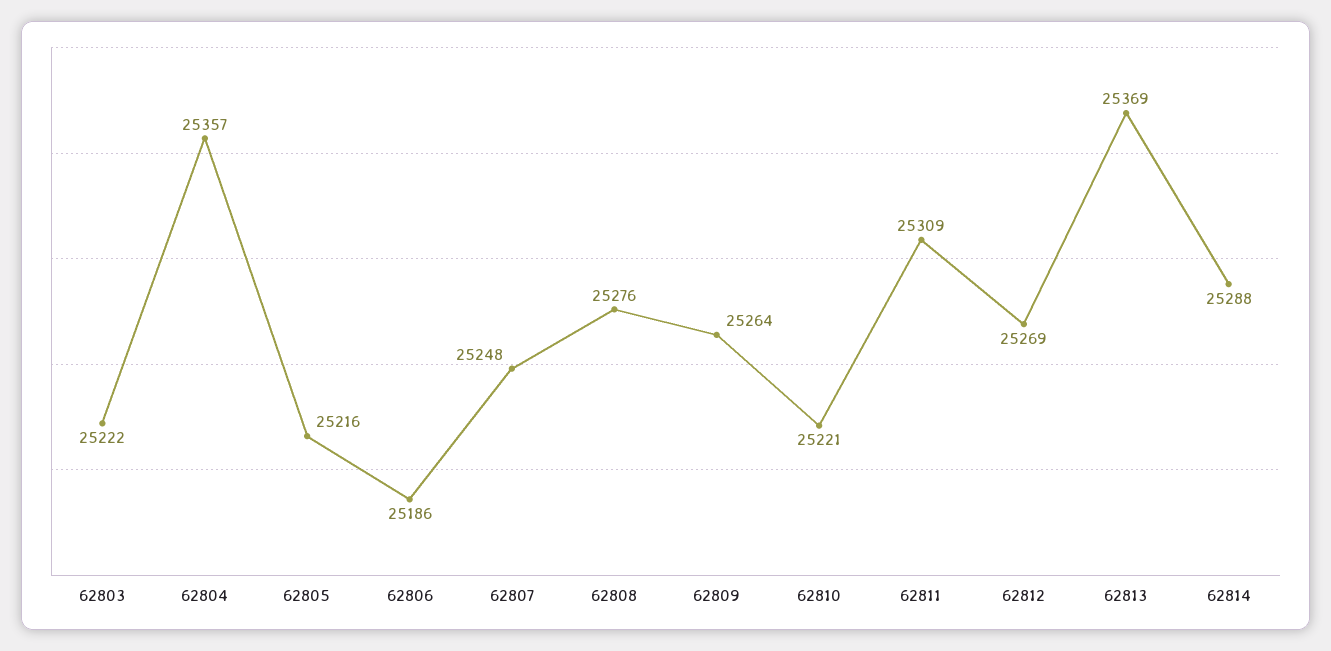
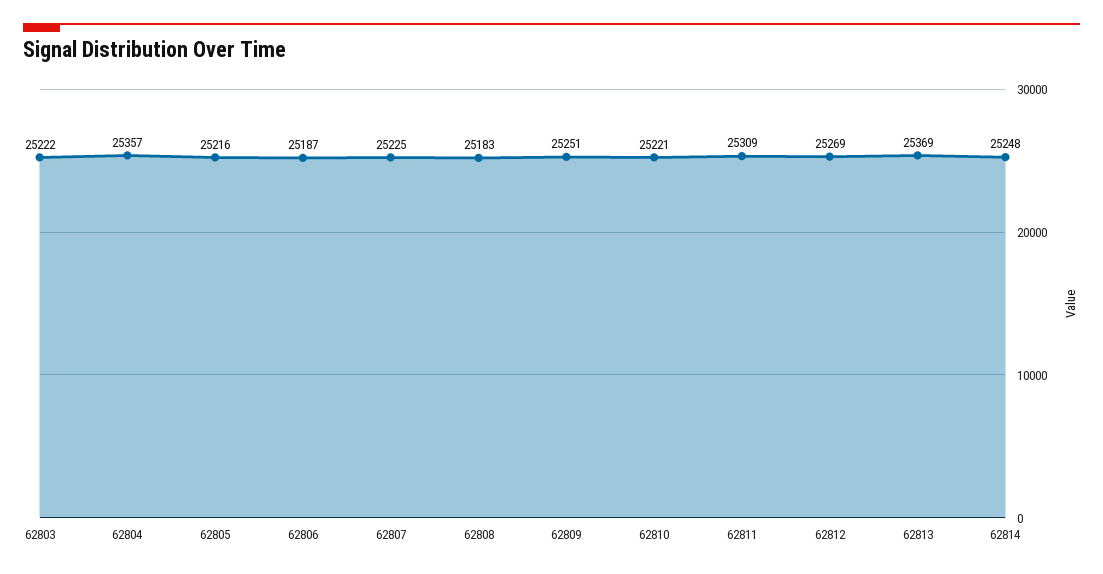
62806: 25186 -> 25187
62807: 25248 -> 25225
62808: 25276 -> 25183
62809: 25264 -> 25251
62814: 25288 -> 25248

